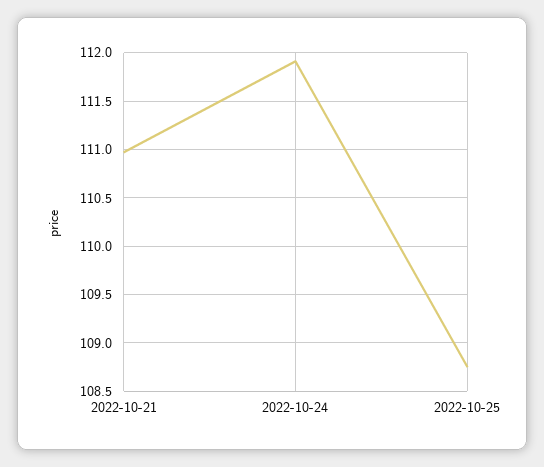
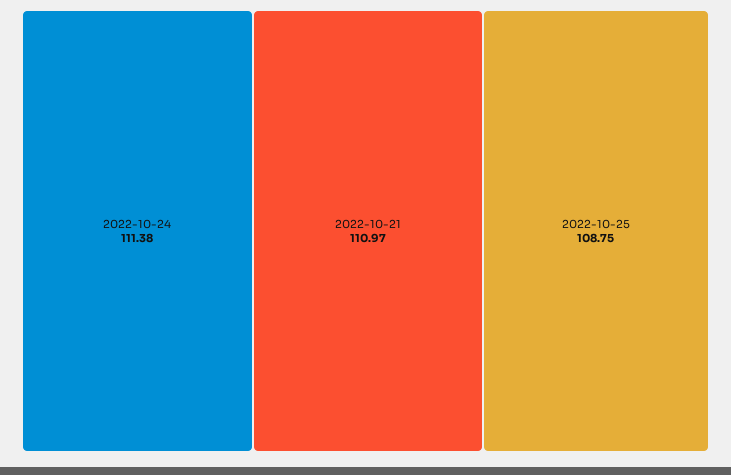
2022-10-24: 111.9 -> 111.38

